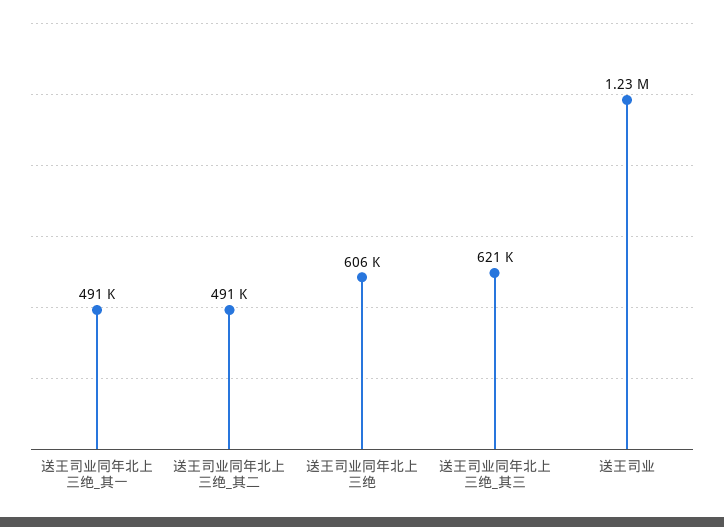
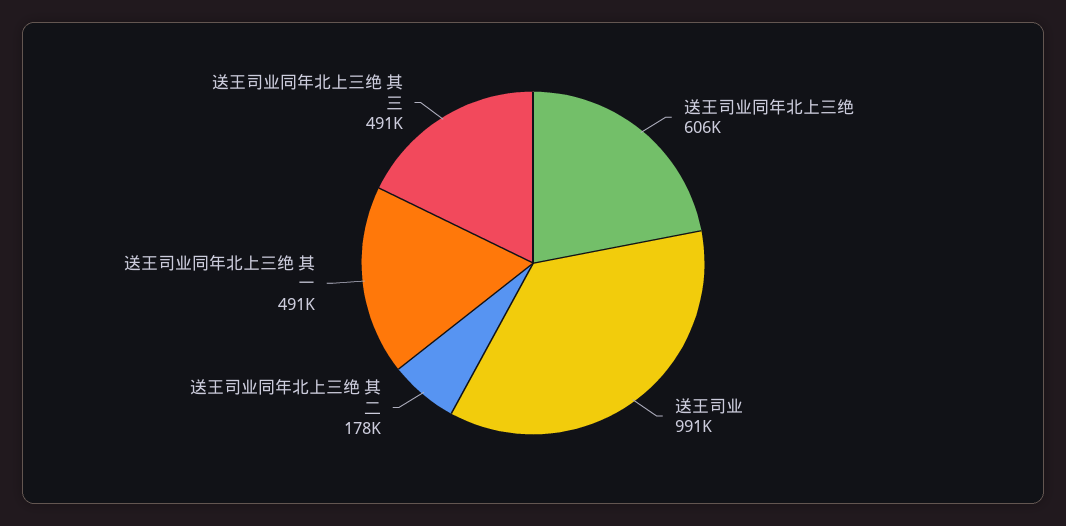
送王司业同年北上三绝_其二: 491000 -> 178000
送王司业同年北上三绝_其三: 621000 -> 491000
送王司业: 1230000 -> 991000

